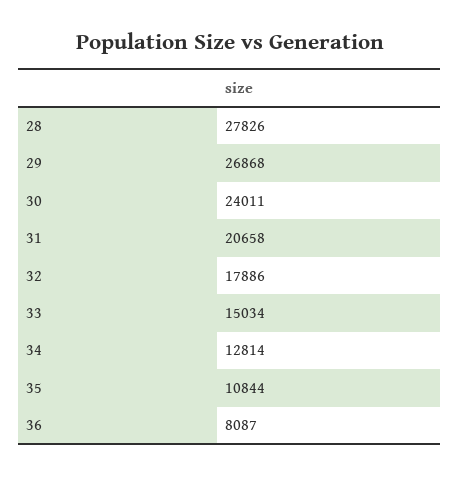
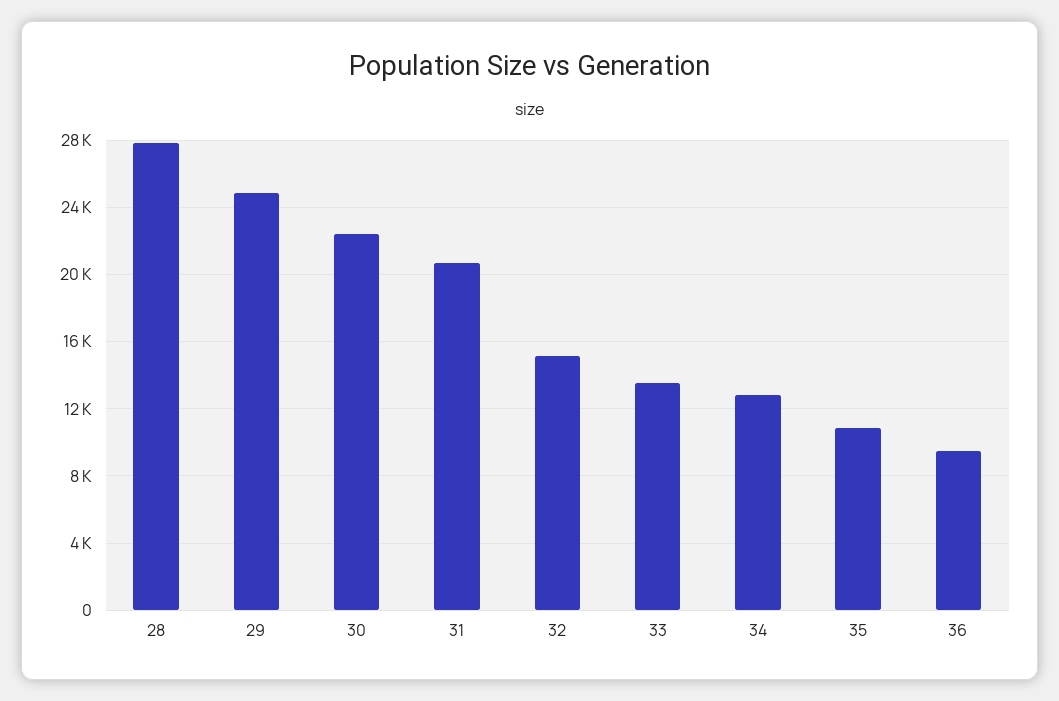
29: 26868 -> 25000
30: 24011 -> 22500
32: 17886 -> 15000
33: 15034 -> 13500
36: 8087 -> 9500

